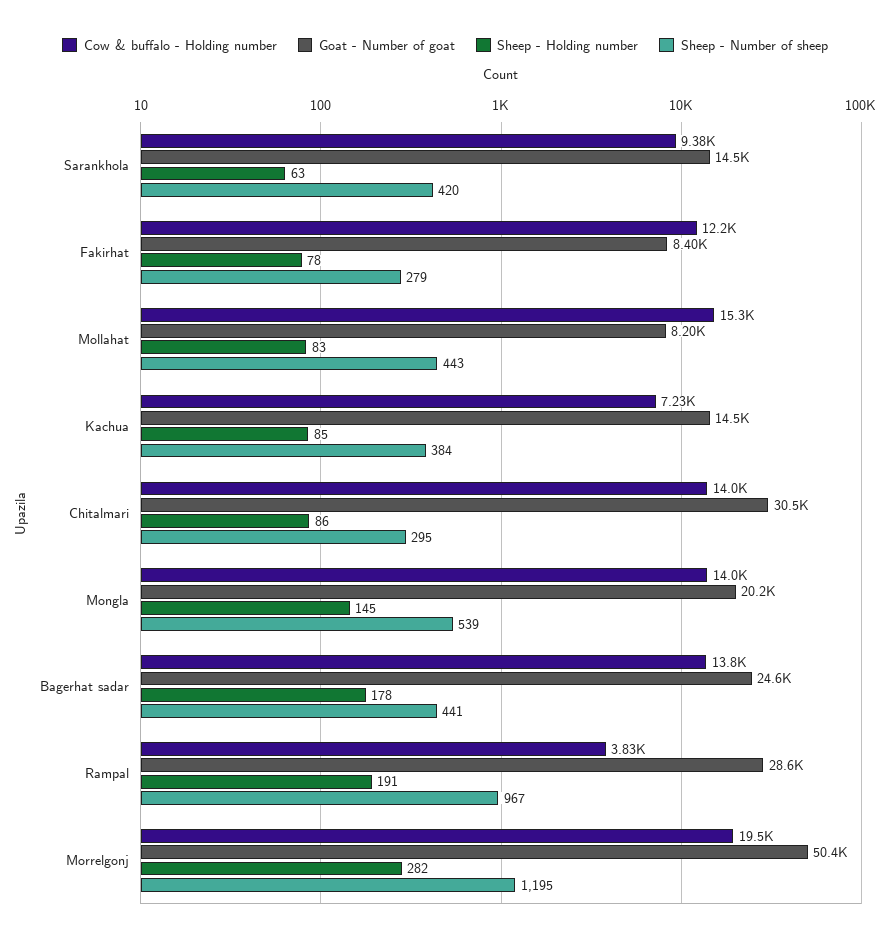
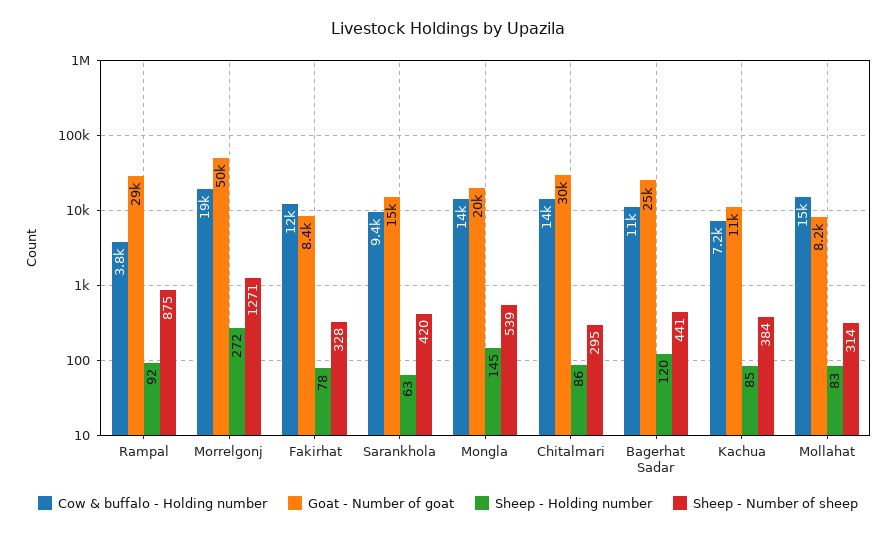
Sheep - Number of sheep, Fakirhat: 279 -> 328
Sheep - Number of sheep, Mollahat: 443 -> 314
Goat - Number of goat, Kachua: 14500 -> 11000
Cow & buffalo - Holding number, Bagerhat sadar: 13800 -> 11000
Sheep - Holding number, Bagerhat sadar: 178 -> 120
Sheep - Holding number, Rampal: 191 -> 92
Sheep - Number of sheep, Rampal: 967 -> 875
Sheep - Holding number, Morrelgonj: 282 -> 272
Sheep - Number of sheep, Morrelgonj: 1195 -> 1271

